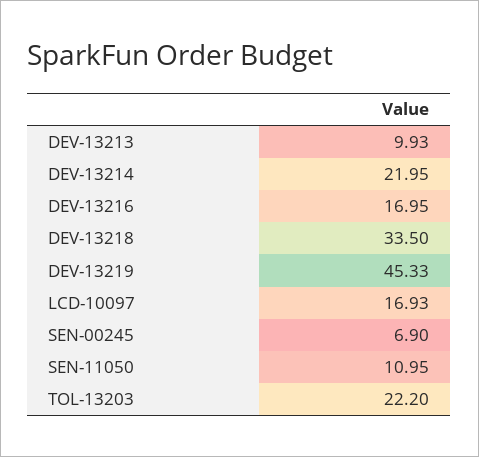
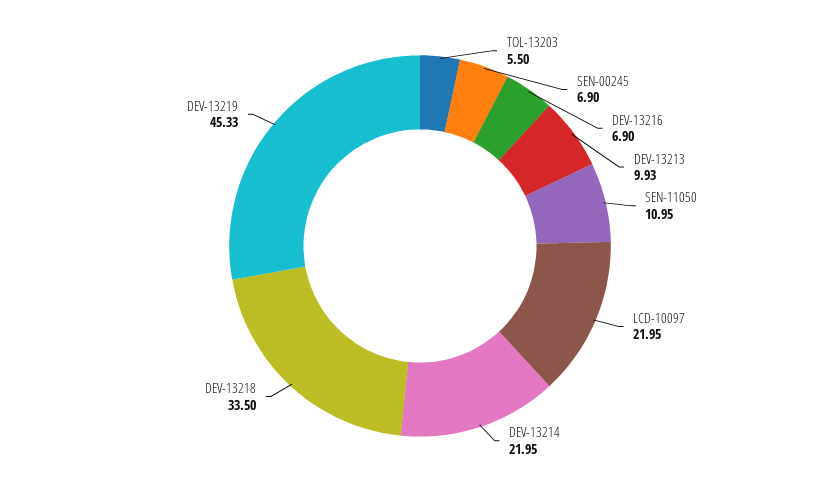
DEV-13216: 16.95 -> 6.9
LCD-10097: 16.93 -> 21.95
TOL-13203: 22.2 -> 5.5

